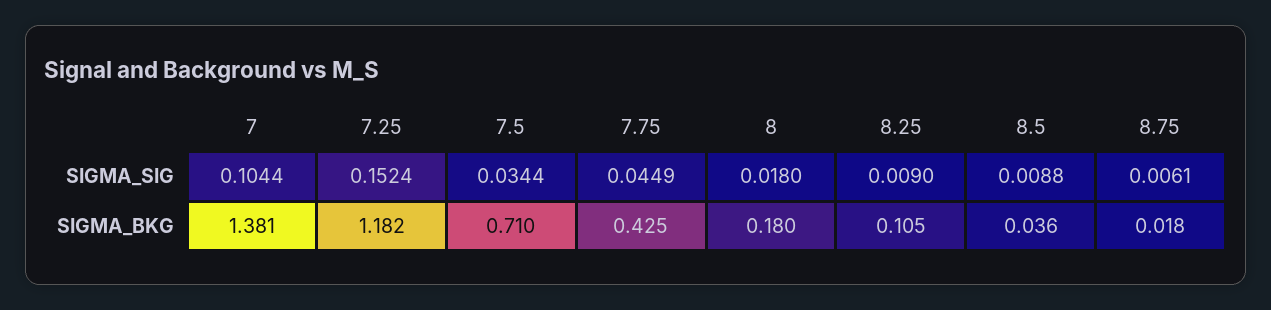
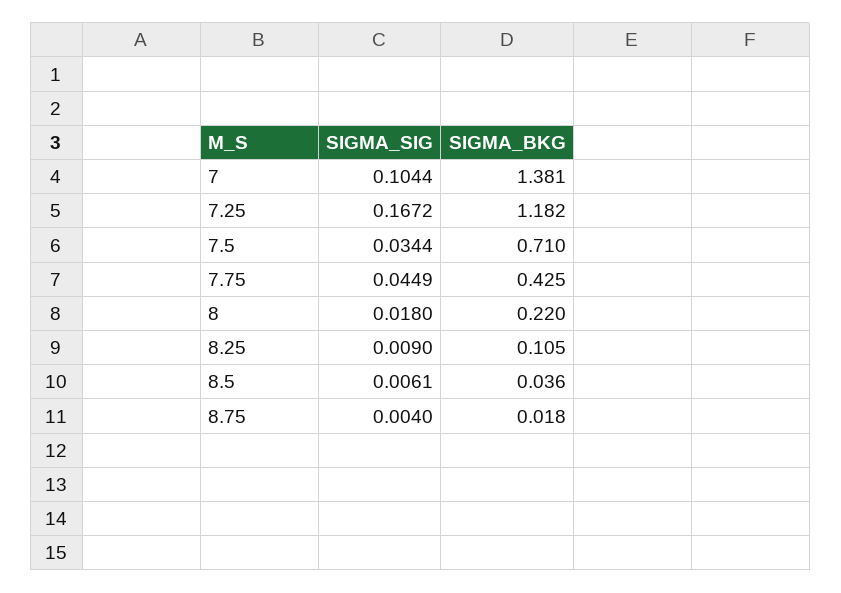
7.25, SIGMA_SIG: 0.1524 -> 0.1672
8.5, SIGMA_SIG: 0.0088 -> 0.0061
8.75, SIGMA_SIG: 0.0061 -> 0.004
8, SIGMA_BKG: 0.18 -> 0.22

